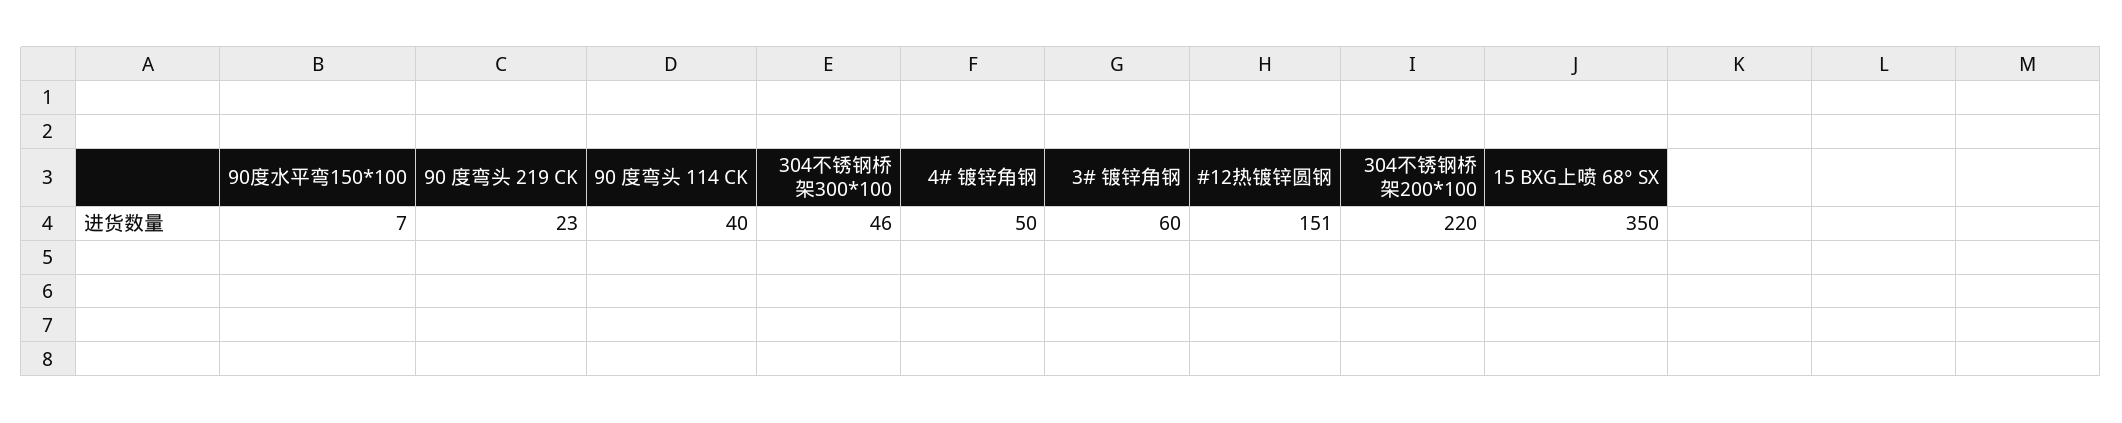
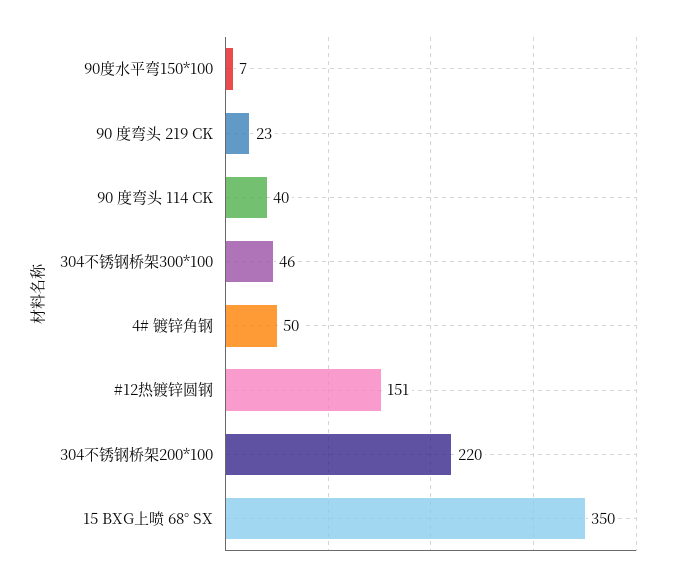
3# 镀锌角钢: 60 -> none

